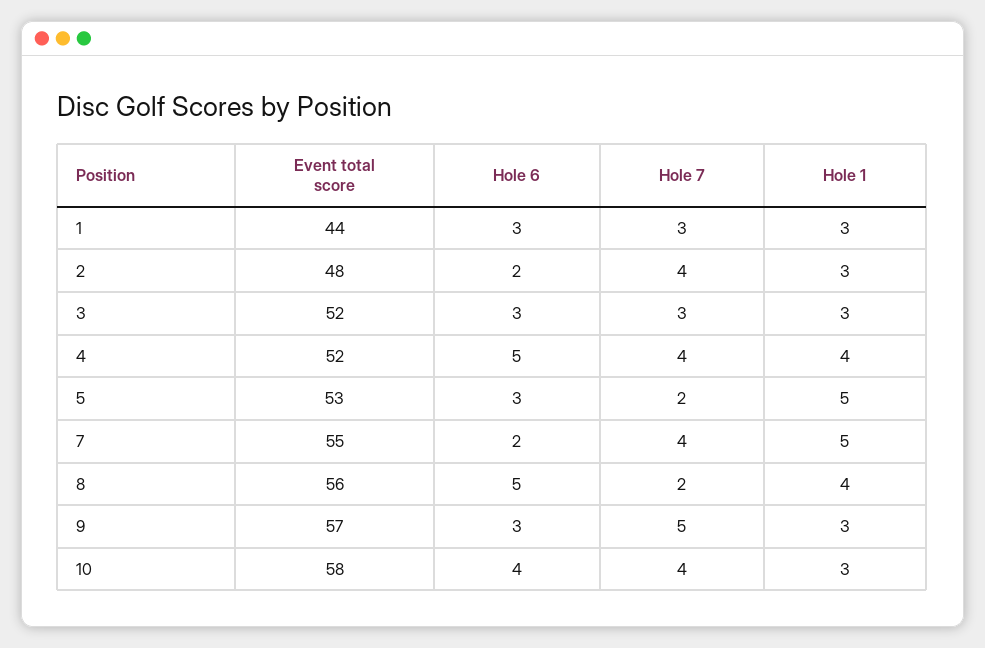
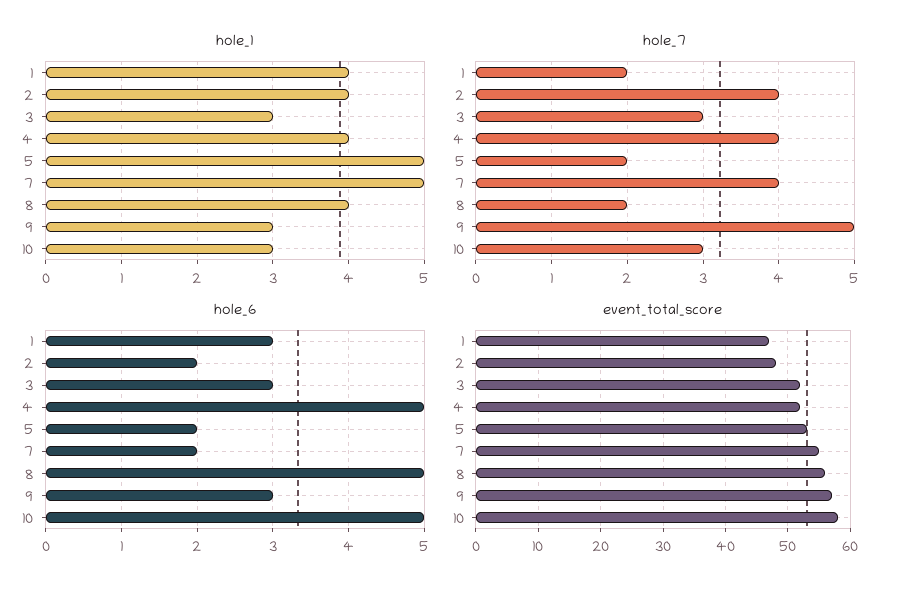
Event total score, 1: 44 -> 47
Hole 7, 1: 3 -> 2
Hole 1, 1: 3 -> 4
Hole 1, 2: 3 -> 4
Hole 6, 5: 3 -> 2
Hole 6, 10: 4 -> 5
Hole 7, 10: 4 -> 3

